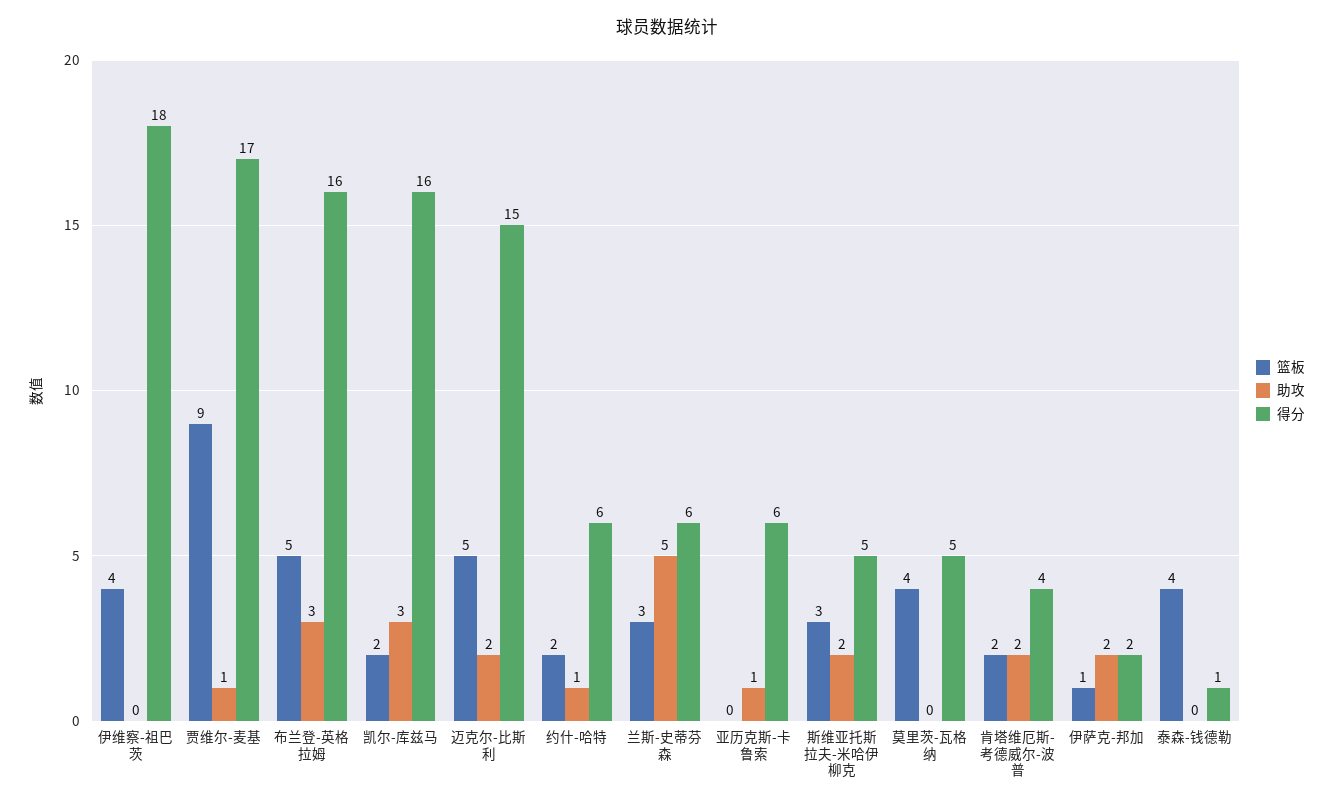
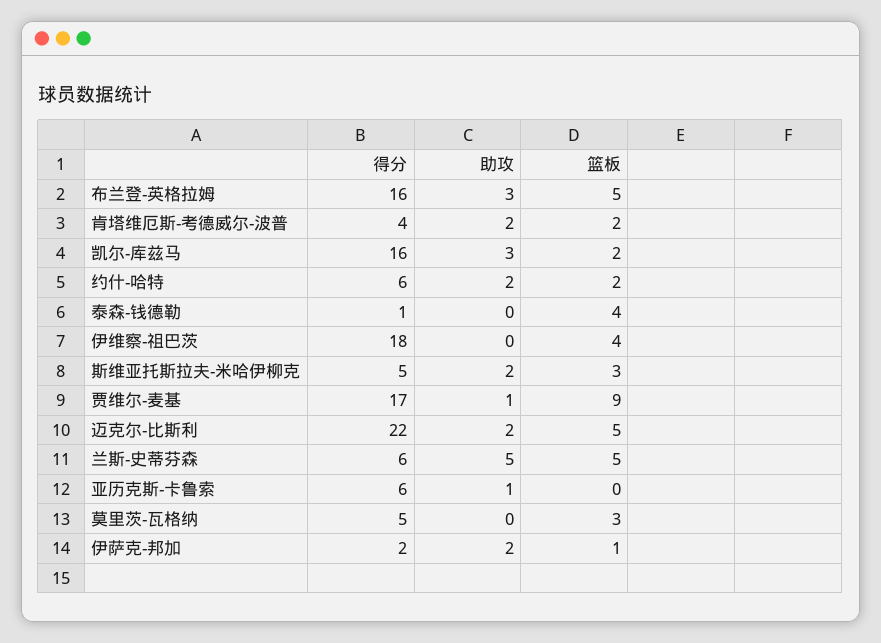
得分, 迈克尔-比斯利: 15 -> 22
助攻, 约什-哈特: 1 -> 2
篮板, 兰斯-史蒂芬森: 3 -> 5
篮板, 莫里茨-瓦格纳: 4 -> 3

